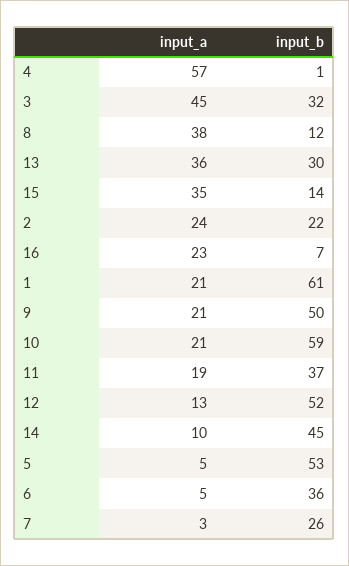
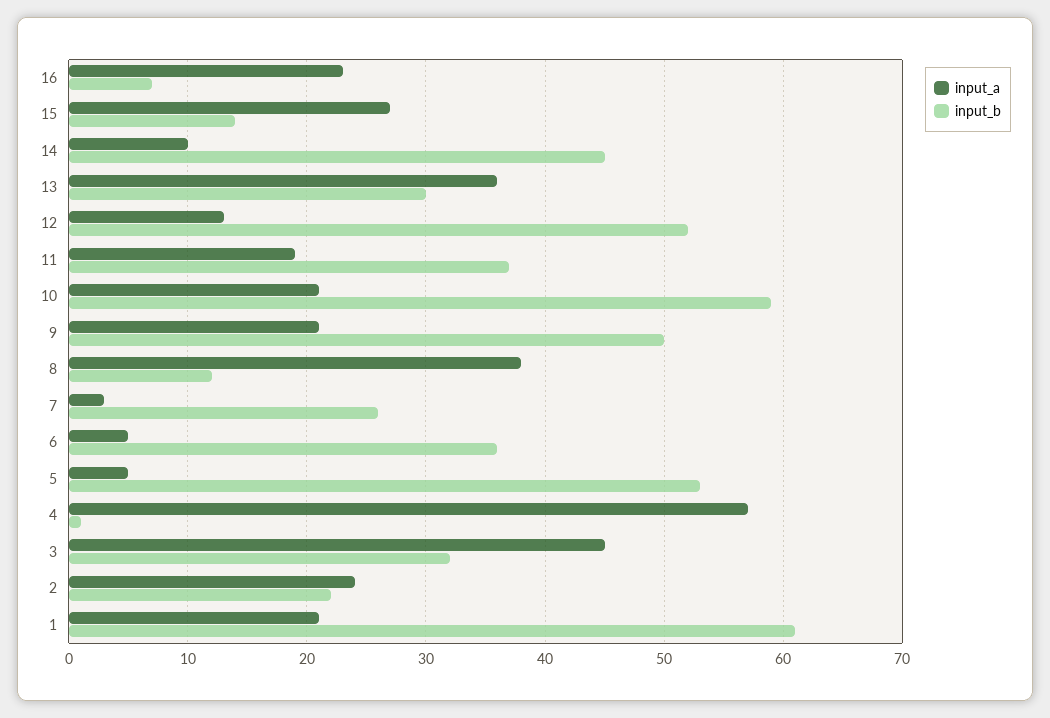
input_a, 15: 35 -> 27

